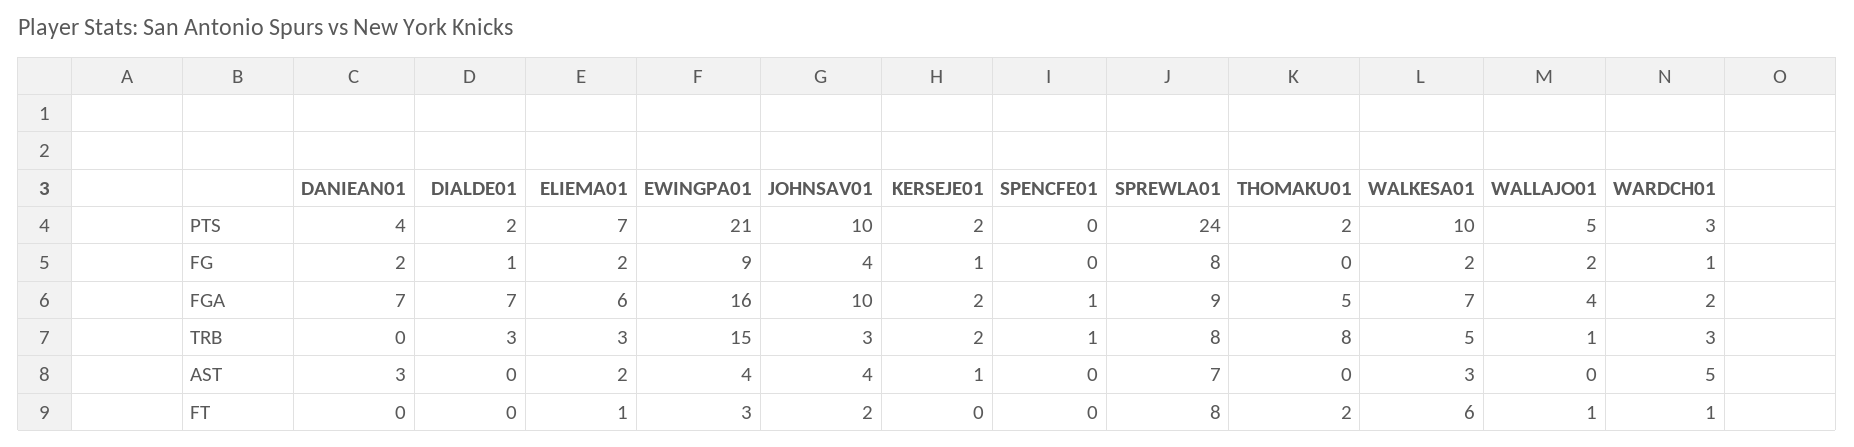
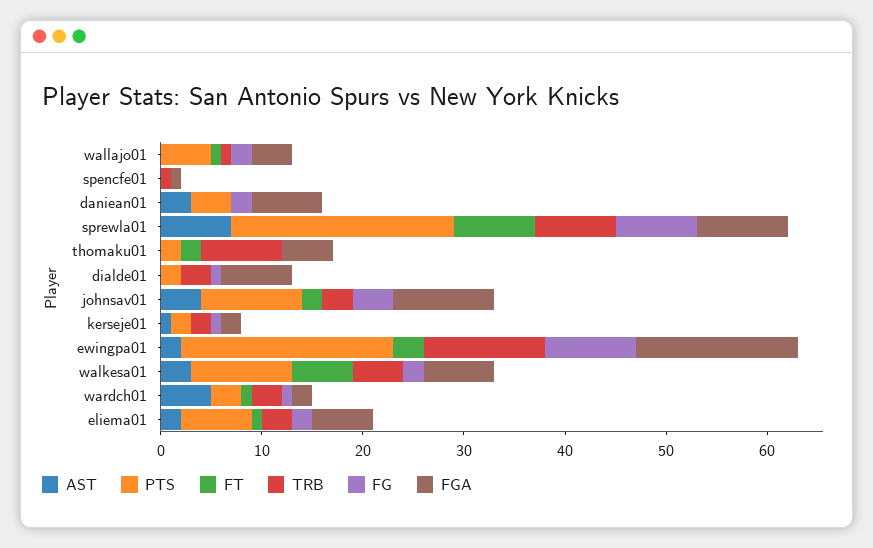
PTS, SPREWLA01: 24 -> 22
TRB, EWINGPA01: 15 -> 12
AST, EWINGPA01: 4 -> 2

